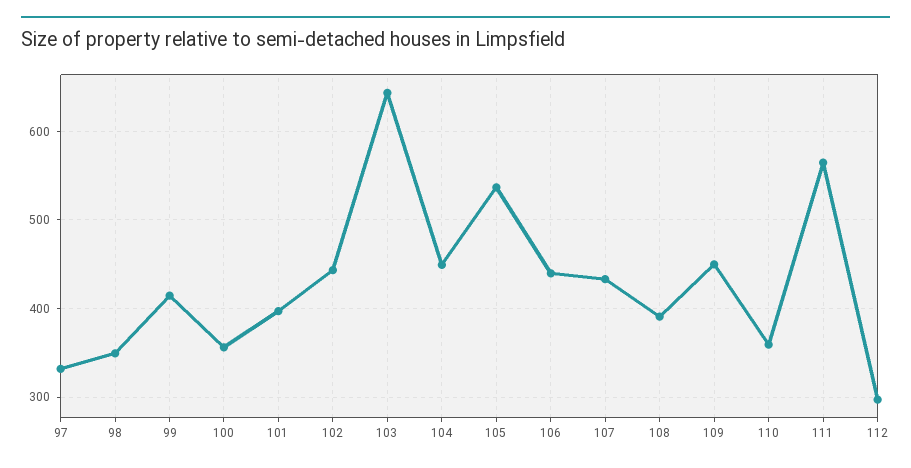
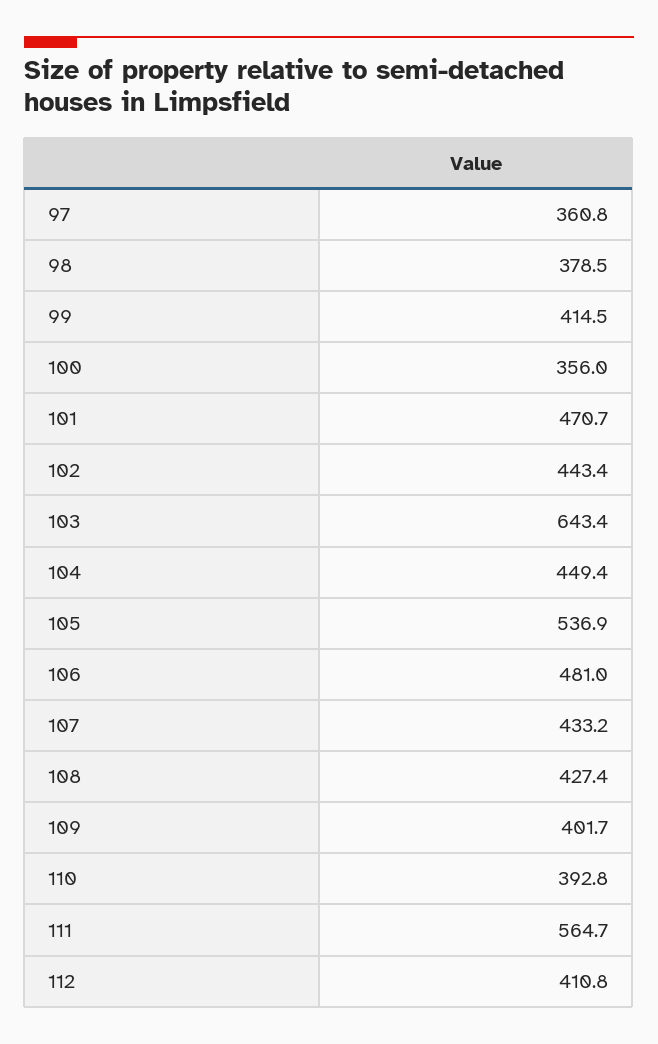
97: 330 -> 360.8
98: 350 -> 378.5
101: 400 -> 470.7
106: 440 -> 481
108: 390 -> 427.4
109: 450 -> 401.7
110: 360 -> 392.8
112: 300 -> 410.8

